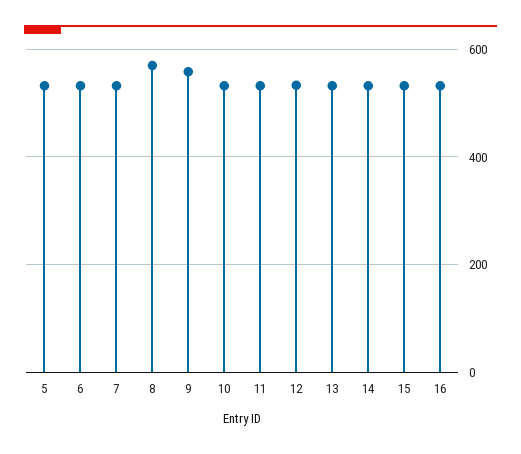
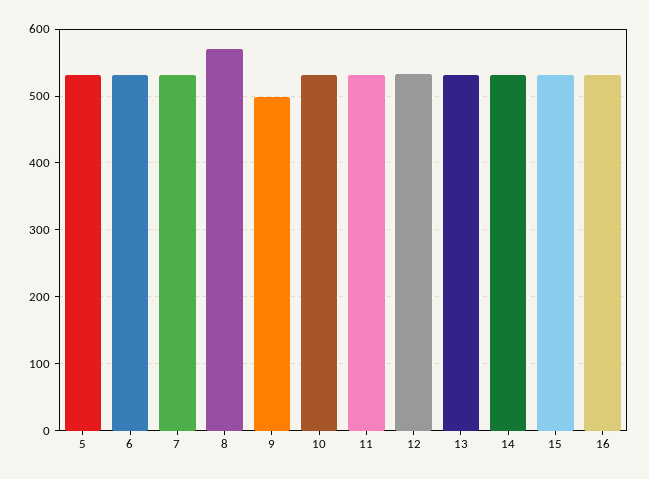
9: 560 -> 500

